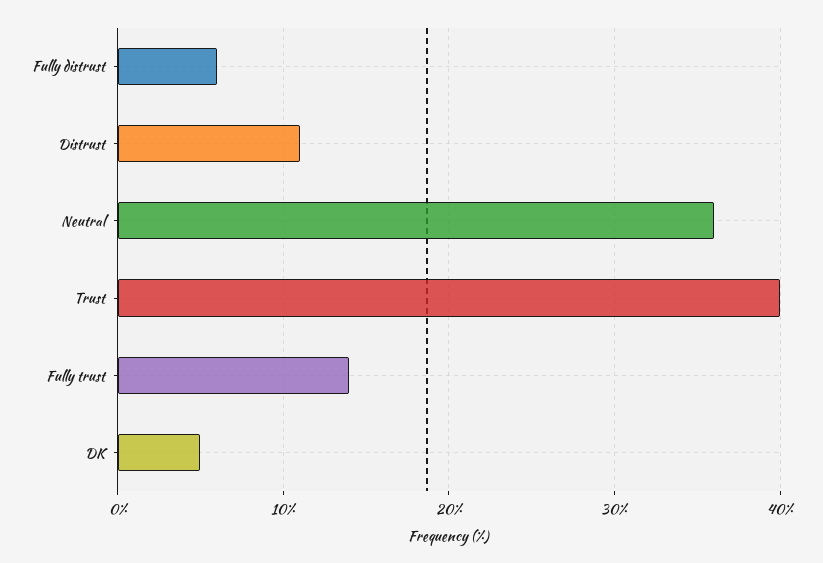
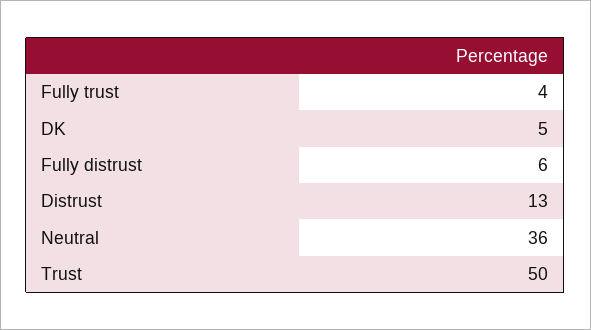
Distrust: 11 -> 13
Trust: 40 -> 50
Fully trust: 14 -> 4

